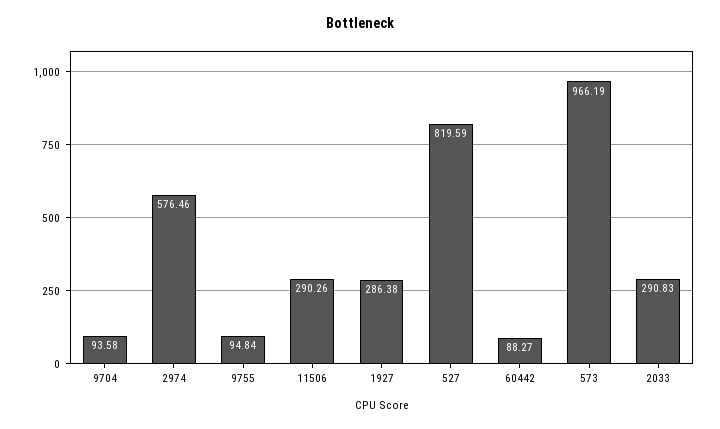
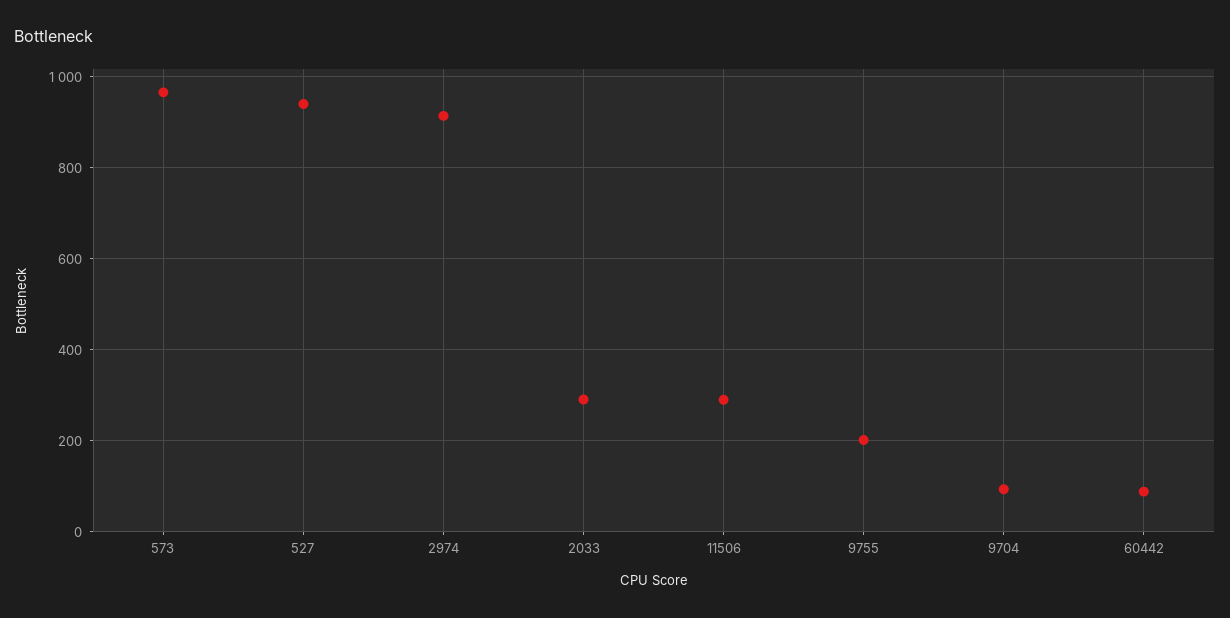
2974: 576.46 -> 920
9755: 94.84 -> 200
1927: 286.38 -> none
527: 819.59 -> 940

